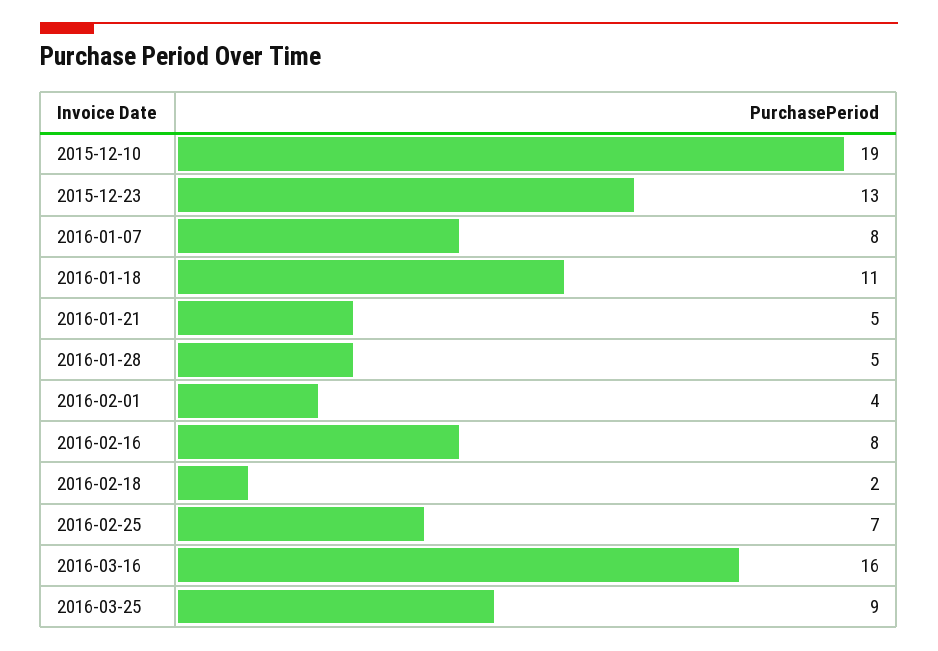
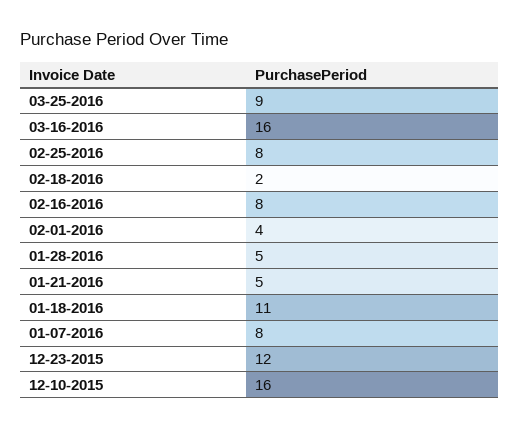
2015-12-10: 19 -> 16
2015-12-23: 13 -> 12
2016-02-25: 7 -> 8

